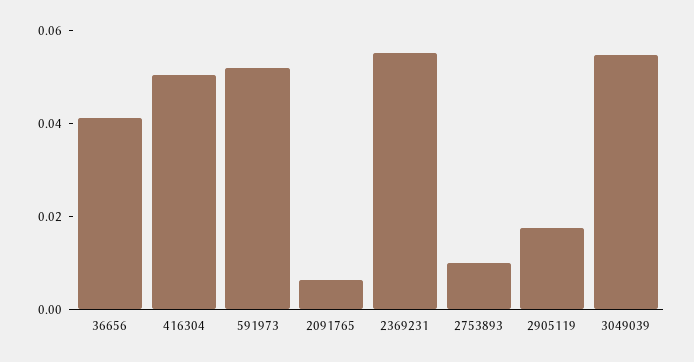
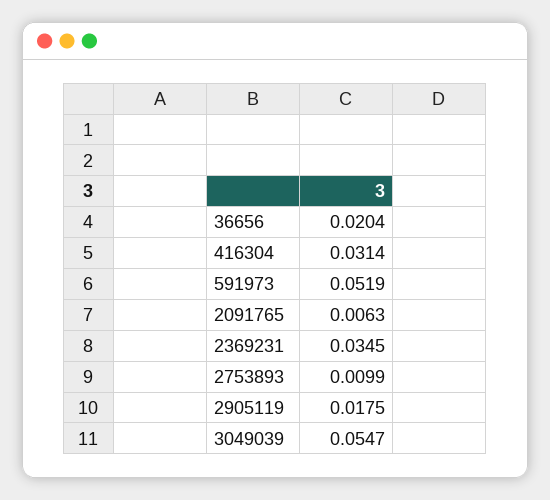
36656: 0.04 -> 0.0204
416304: 0.05 -> 0.0314
2369231: 0.055 -> 0.0345

